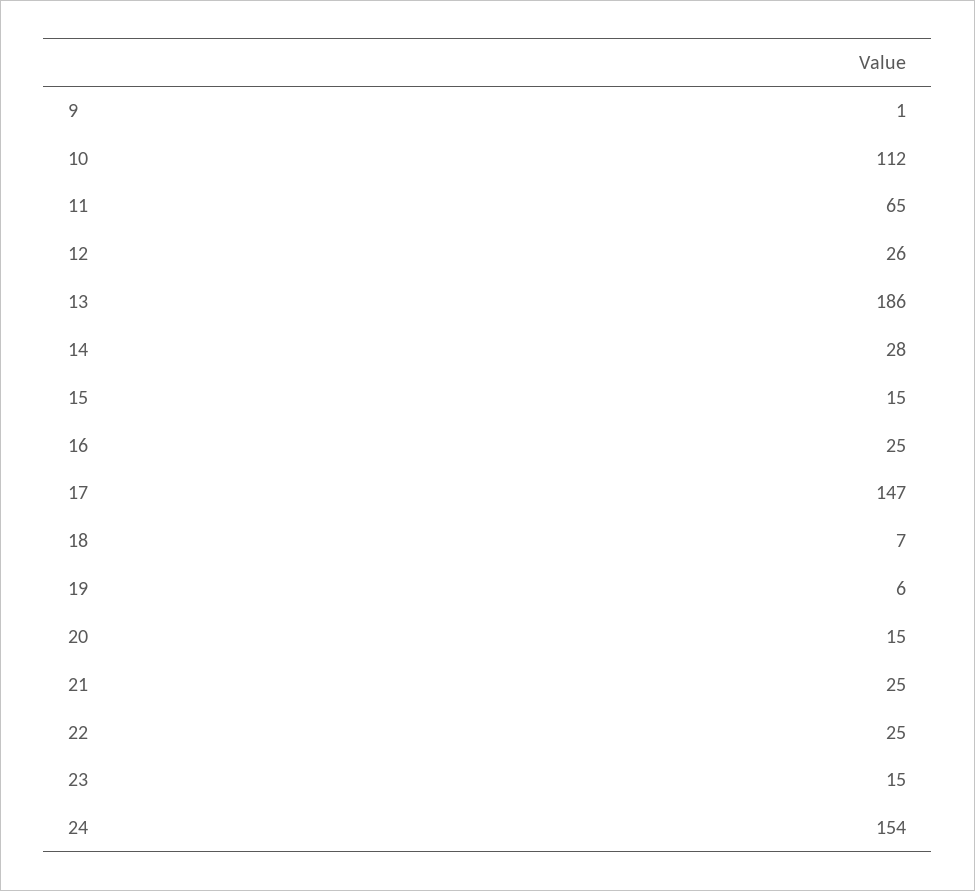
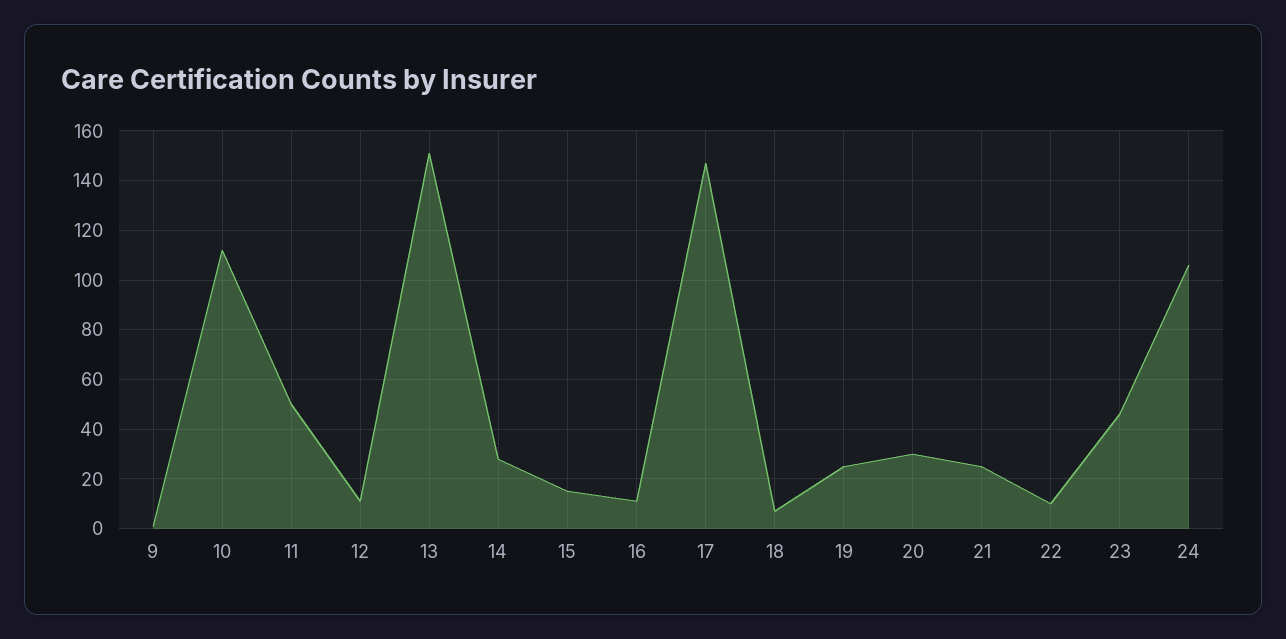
11: 65 -> 50
12: 26 -> 10
13: 186 -> 150
16: 25 -> 10
19: 6 -> 25
20: 15 -> 30
22: 25 -> 10
23: 15 -> 45
24: 154 -> 105

